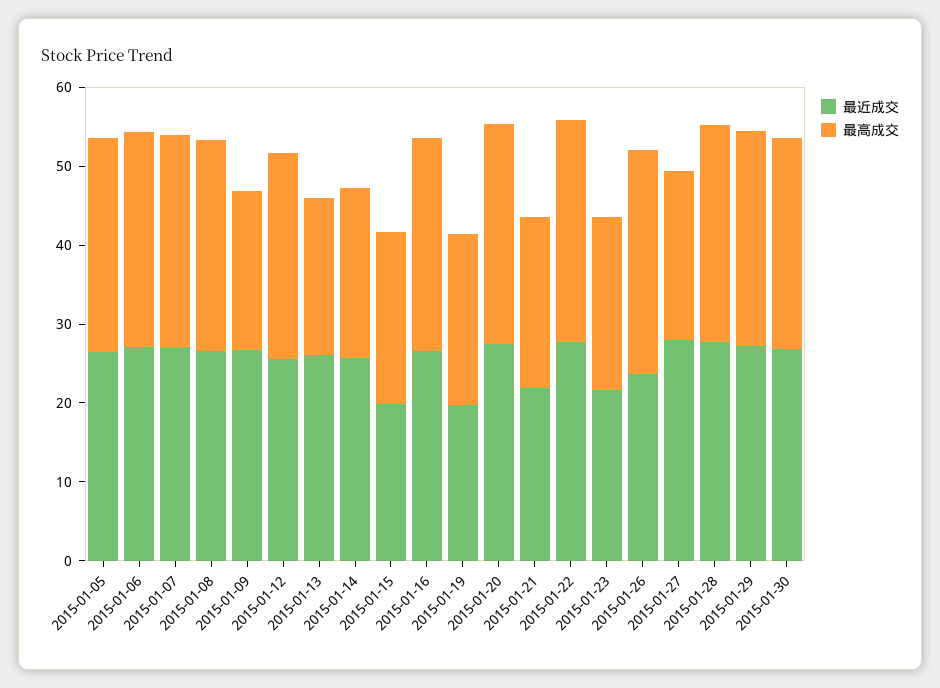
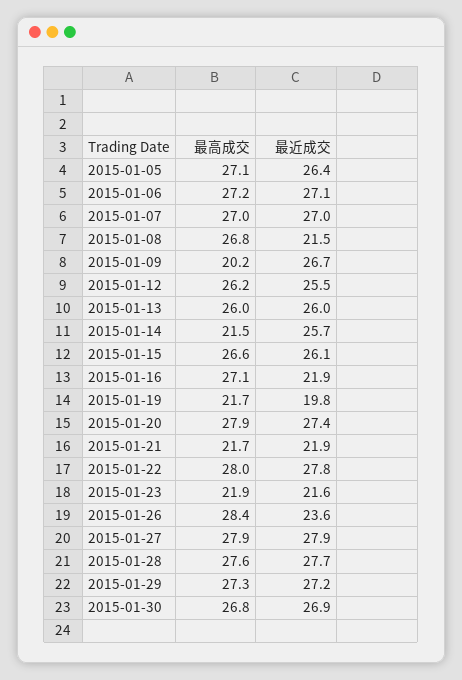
最近成交, 2015-01-08: 26 -> 21.5
最高成交, 2015-01-13: 20 -> 26
最近成交, 2015-01-15: 20 -> 26.1
最高成交, 2015-01-15: 22 -> 26.6
最近成交, 2015-01-16: 26 -> 21.9
最高成交, 2015-01-27: 22 -> 27.9

